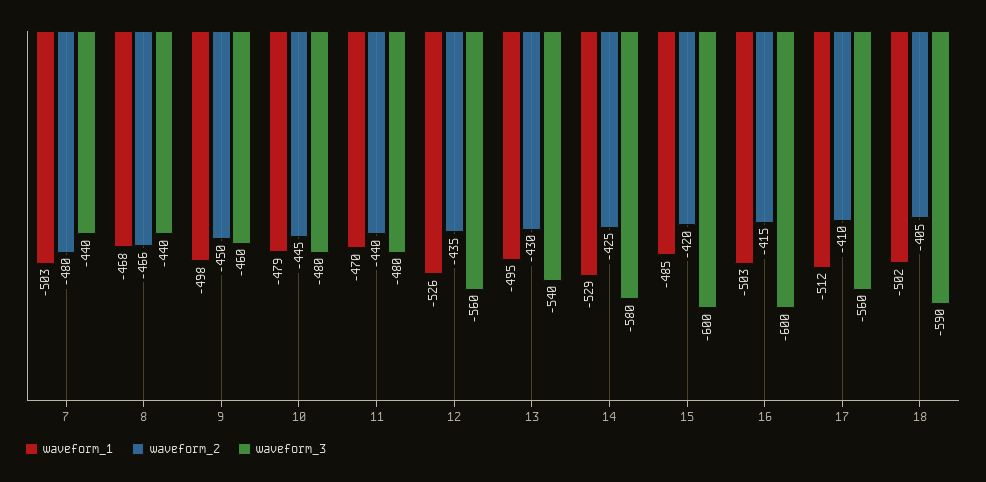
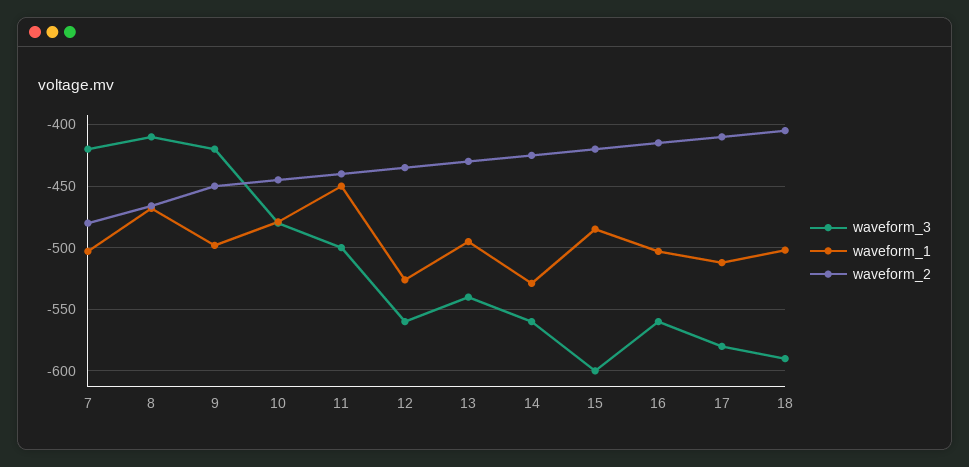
waveform_3, 7: -440 -> -420
waveform_3, 8: -440 -> -410
waveform_3, 9: -460 -> -420
waveform_1, 11: -470 -> -450
waveform_3, 11: -480 -> -500
waveform_3, 14: -580 -> -560
waveform_3, 16: -600 -> -560
waveform_3, 17: -560 -> -580

